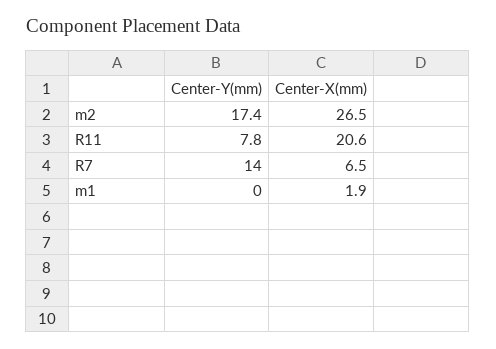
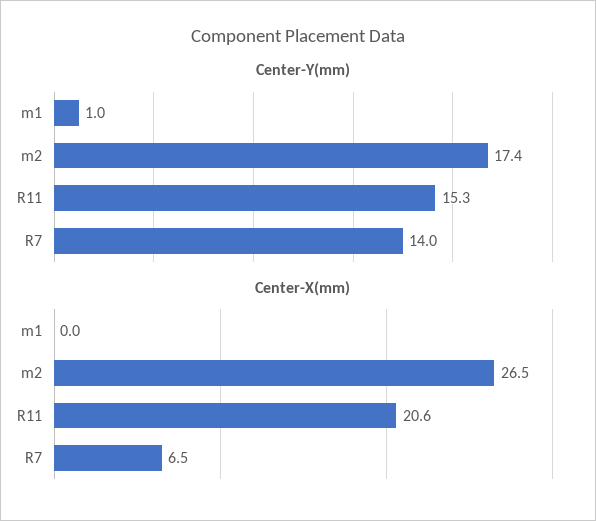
Center-Y(mm), R11: 7.8 -> 15.3
Center-Y(mm), m1: 0 -> 1
Center-X(mm), m1: 1.9 -> 0

